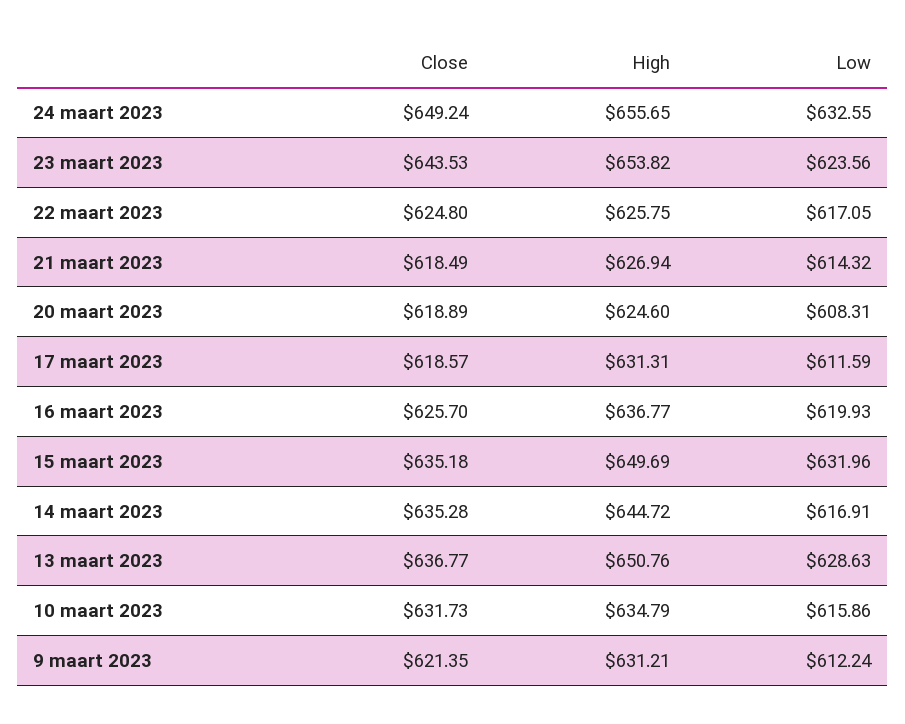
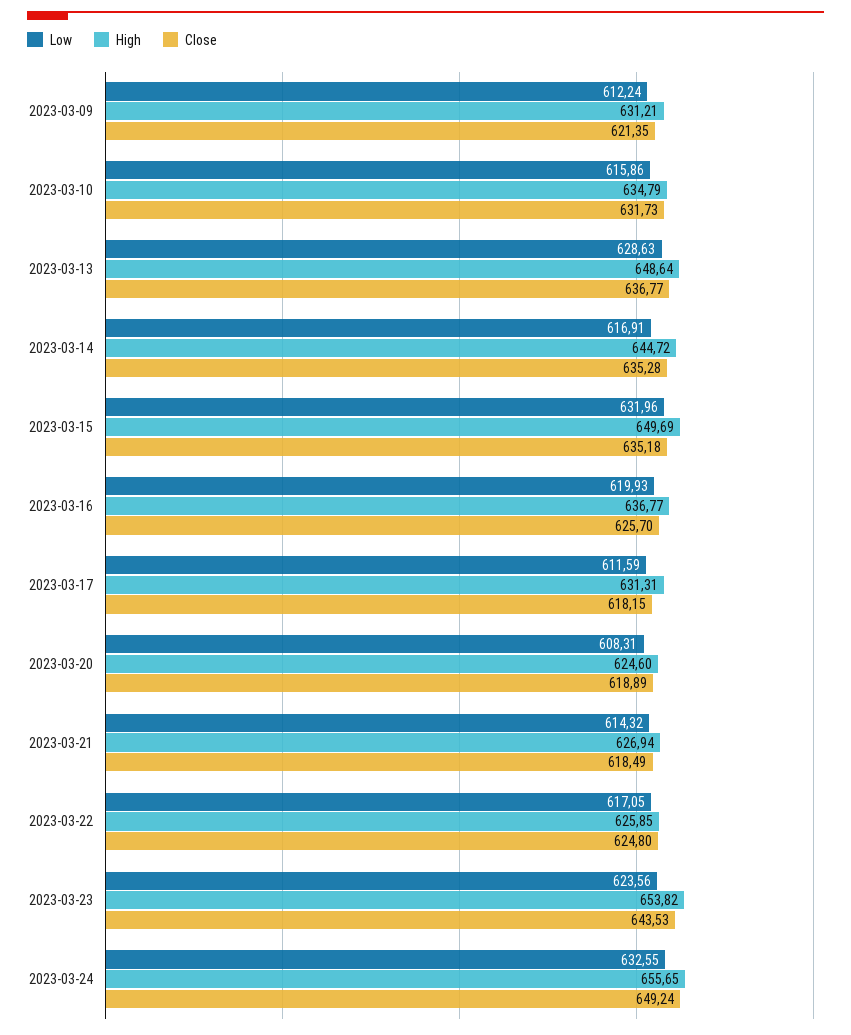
High, 22 maart 2023: 625.75 -> 625.85
Close, 17 maart 2023: 618.57 -> 618.15
High, 13 maart 2023: 650.76 -> 648.64

